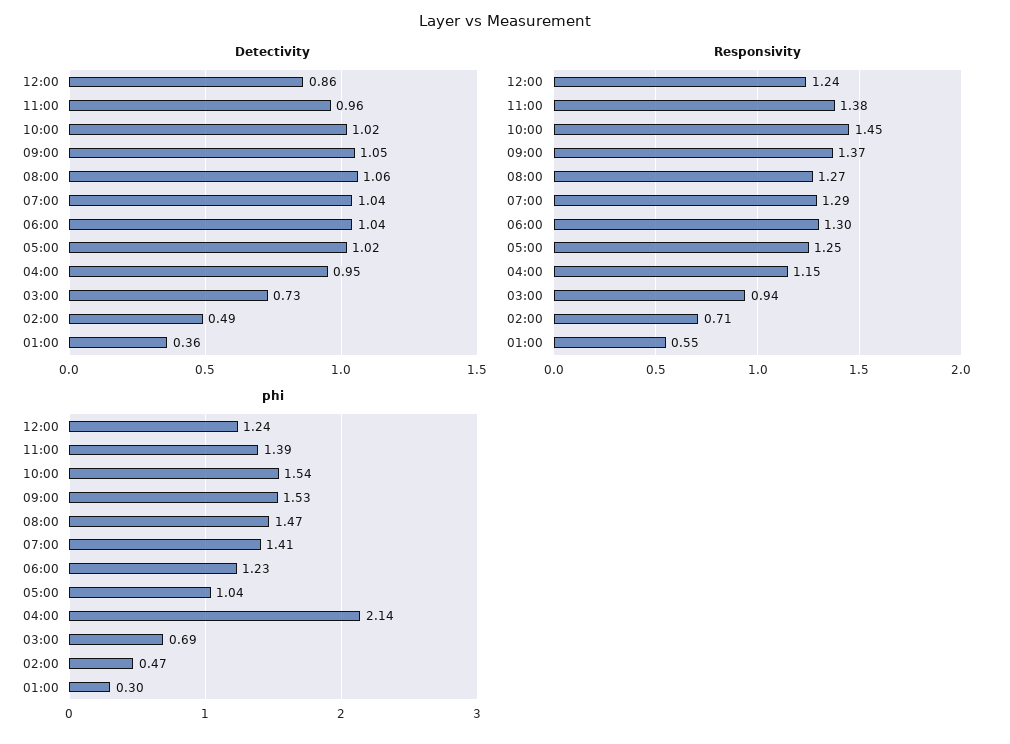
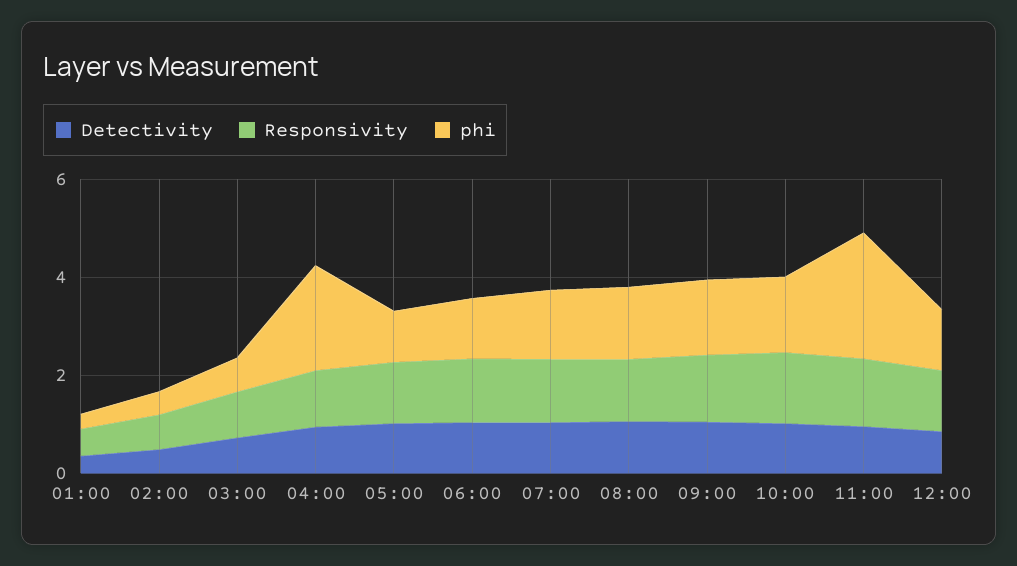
phi, 11:00: 1.39 -> 2.5

